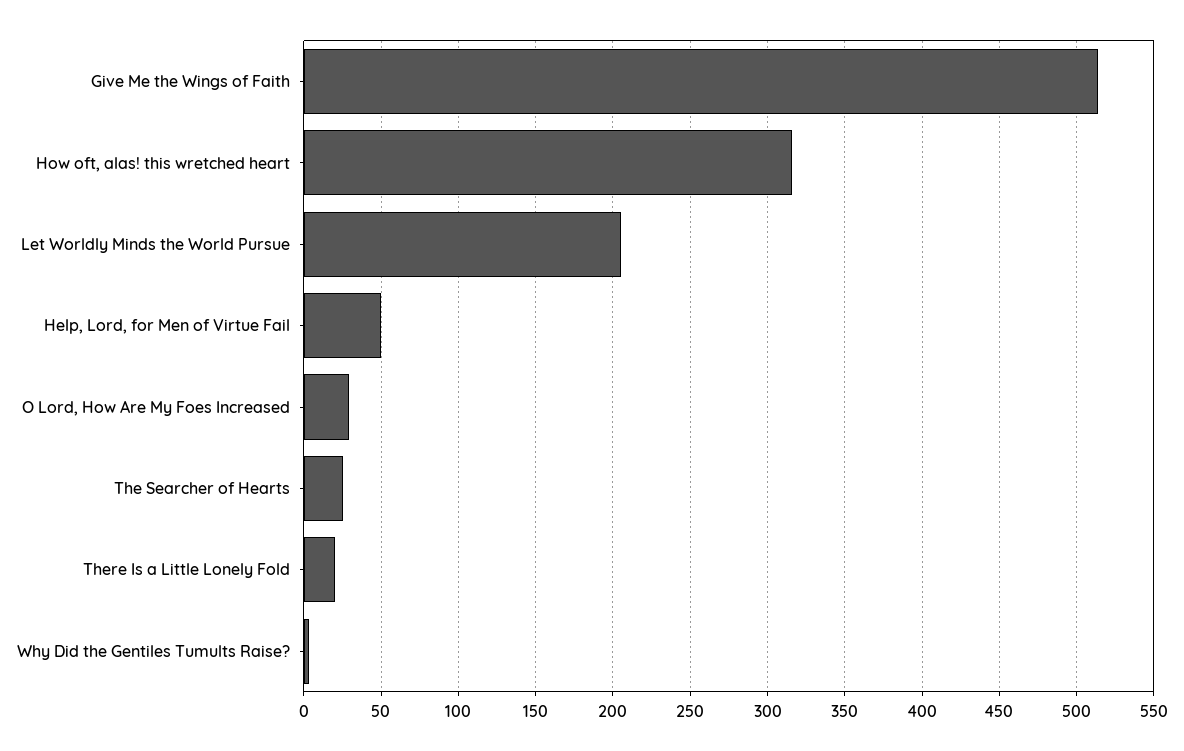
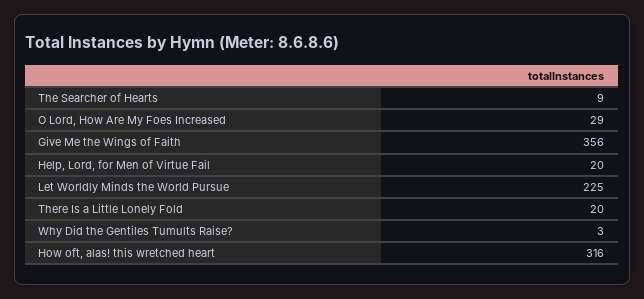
Give Me the Wings of Faith: 515 -> 356
Let Worldly Minds the World Pursue: 205 -> 225
Help, Lord, for Men of Virtue Fail: 50 -> 20
The Searcher of Hearts: 25 -> 9

